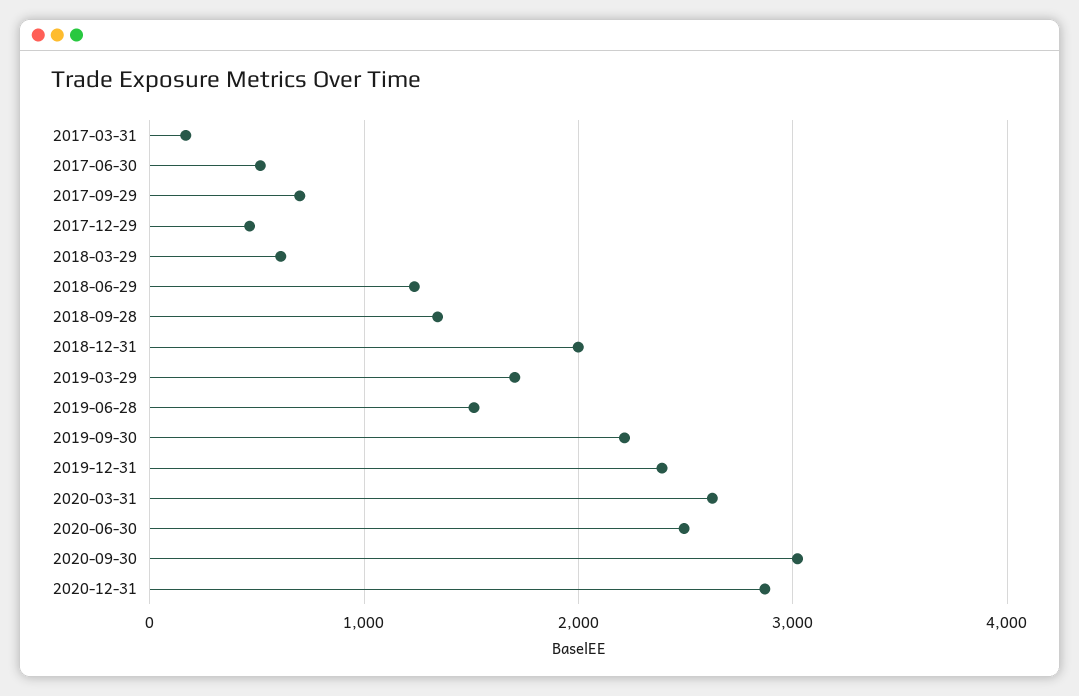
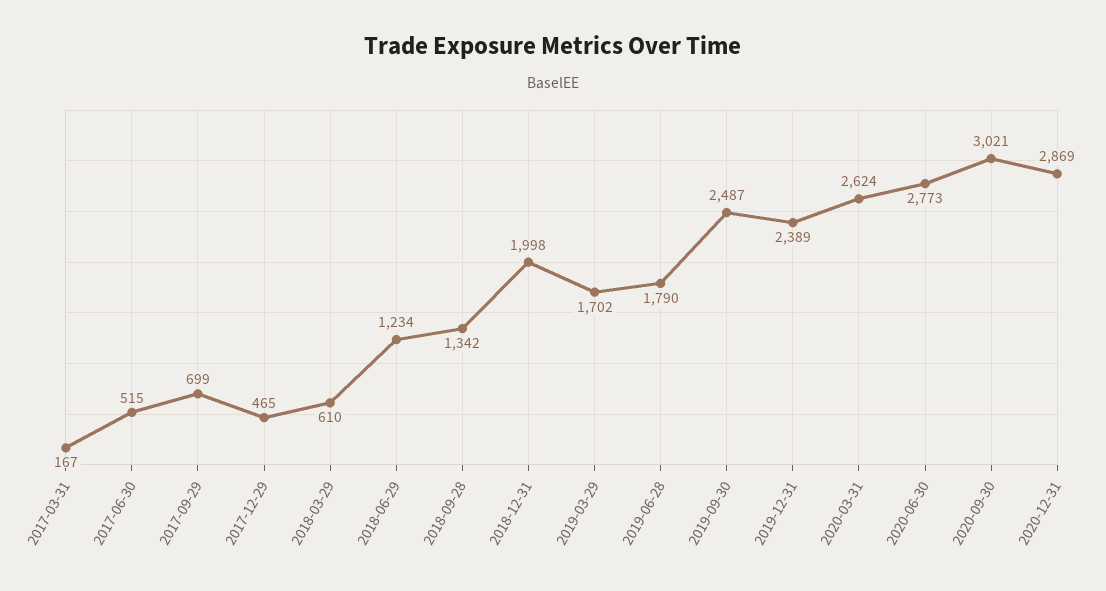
2019-06-28: 1500 -> 1790
2019-09-30: 2200 -> 2487
2020-06-30: 2500 -> 2773

